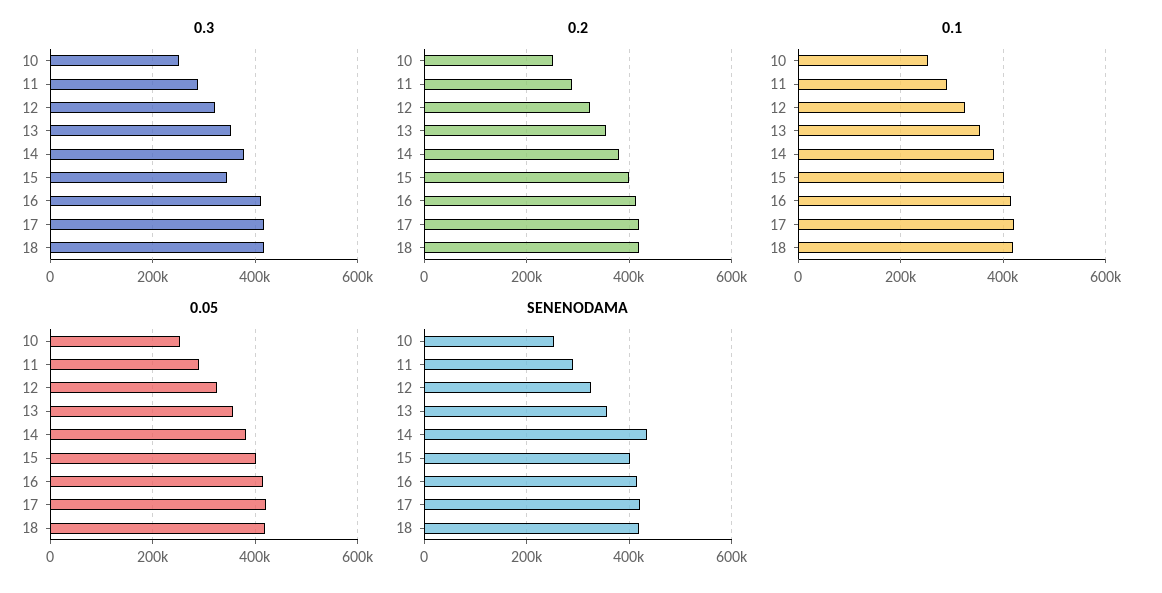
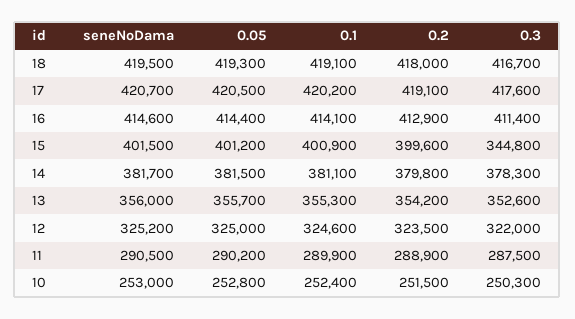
SENENODAMA, 14: 440000 -> 381700

